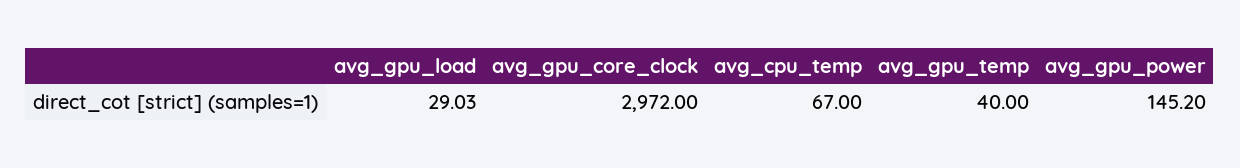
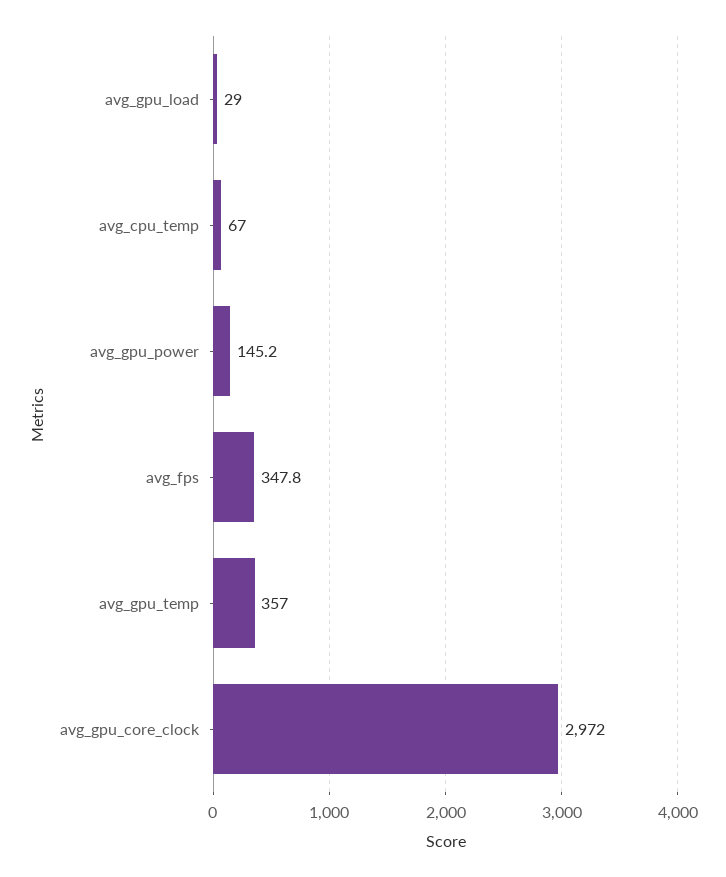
avg_gpu_temp: 40 -> 357
avg_fps: none -> 347.8

